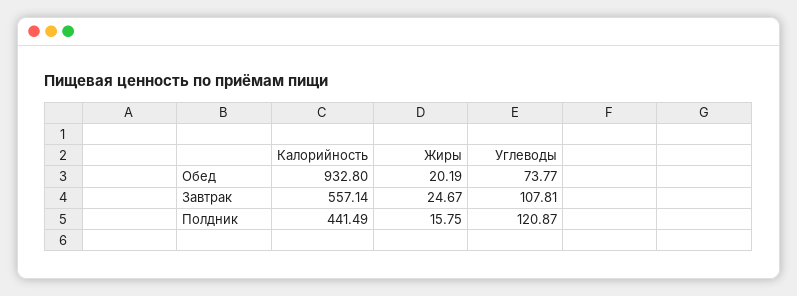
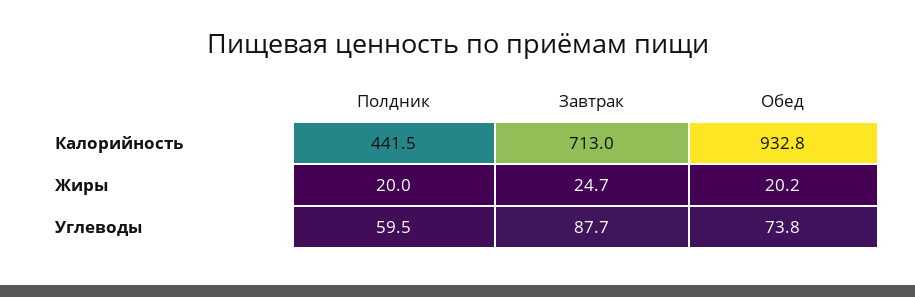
Калорийность, Завтрак: 557.14 -> 713
Углеводы, Завтрак: 107.81 -> 87.7
Жиры, Полдник: 15.75 -> 20
Углеводы, Полдник: 120.87 -> 59.5

